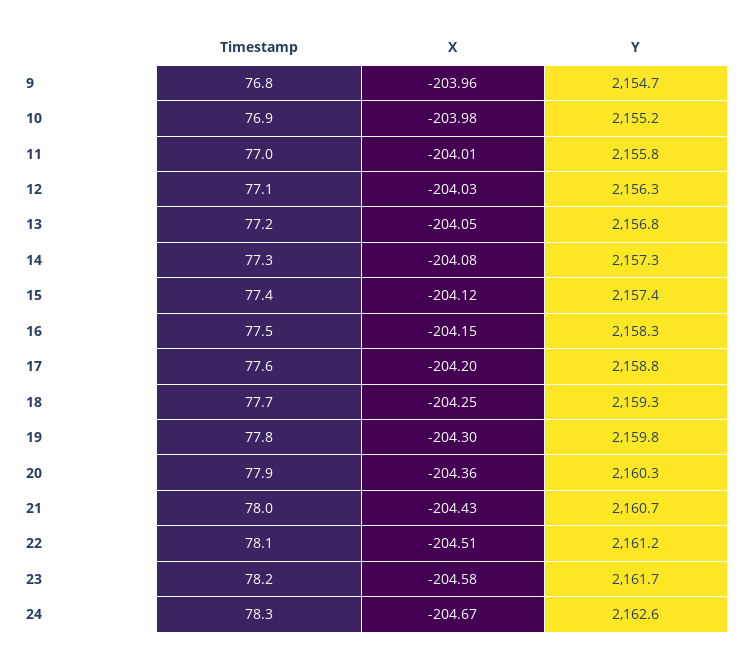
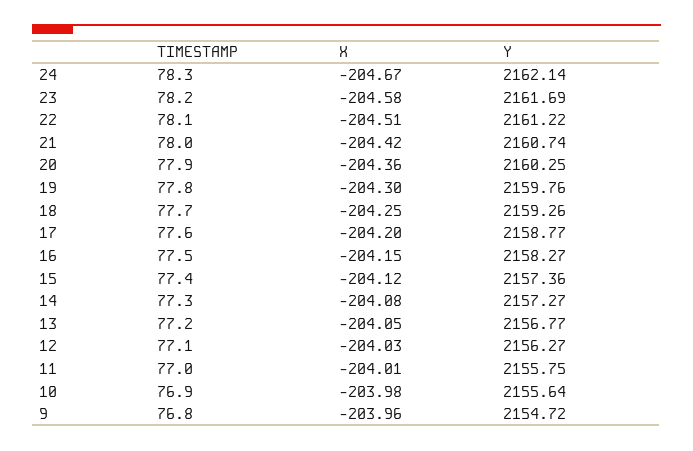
Y, 10: 2155.2 -> 2155.64
X, 21: -204.43 -> -204.42
Y, 24: 2162.6 -> 2162.14

